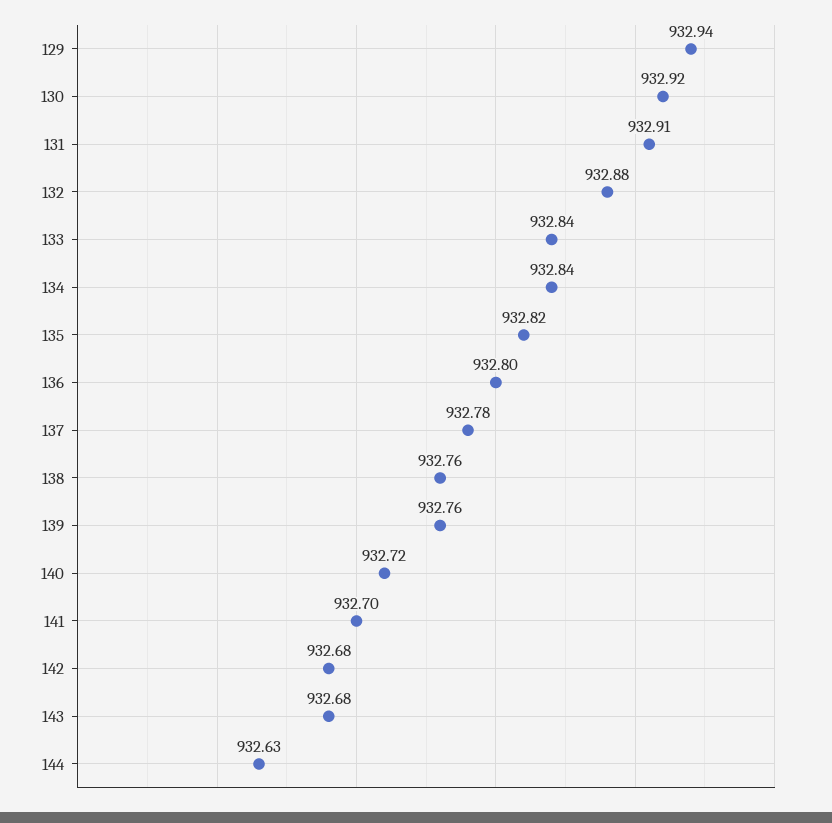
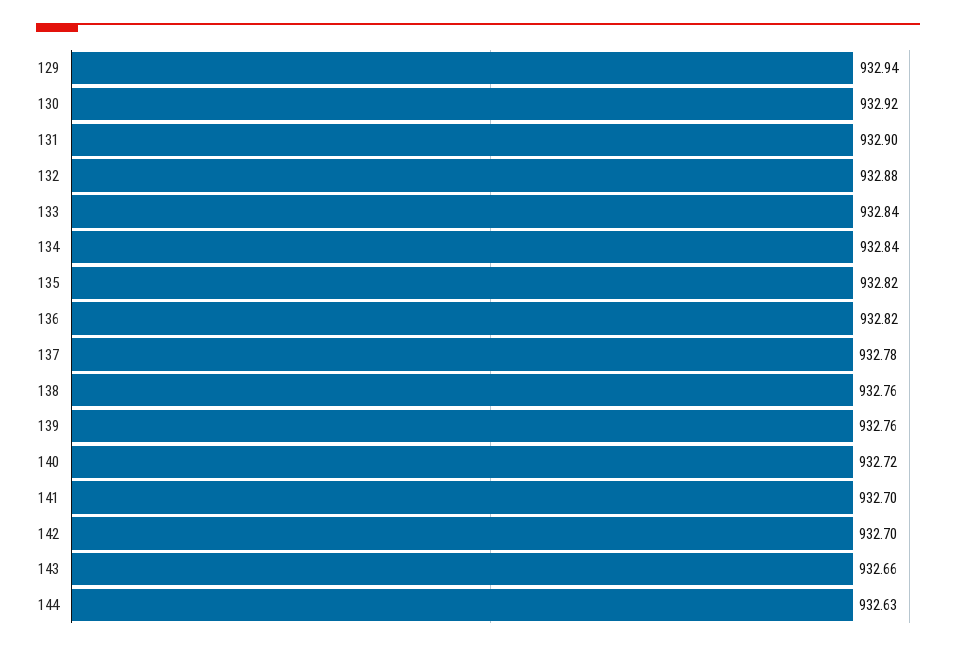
131: 932.91 -> 932.9
136: 932.8 -> 932.82
142: 932.68 -> 932.7
143: 932.68 -> 932.66

